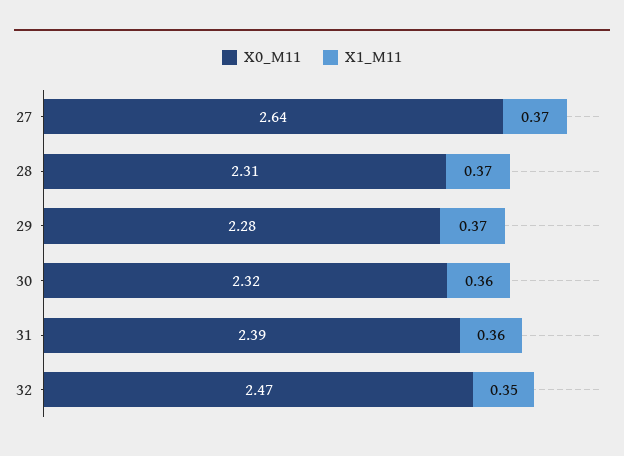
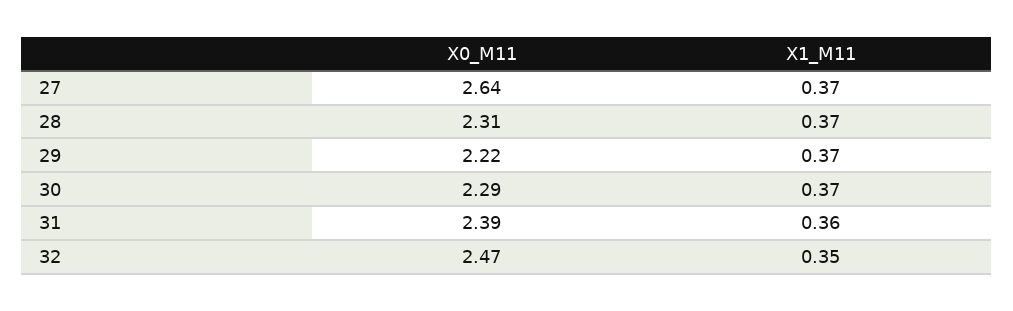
X0_M11, 29: 2.28 -> 2.22
X0_M11, 30: 2.32 -> 2.29
X1_M11, 30: 0.36 -> 0.37

